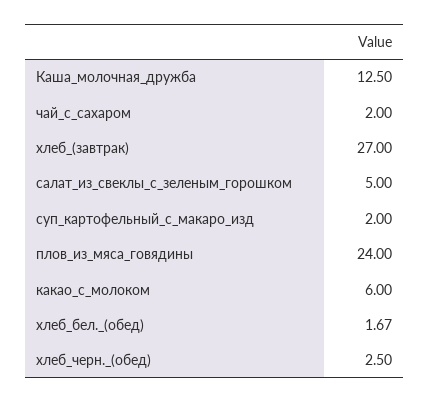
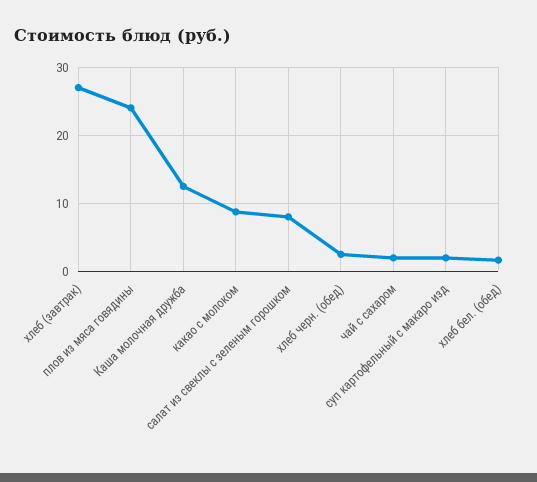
салат_из_свеклы_с_зеленым_горошком: 5 -> 8
какао_с_молоком: 6 -> 9

